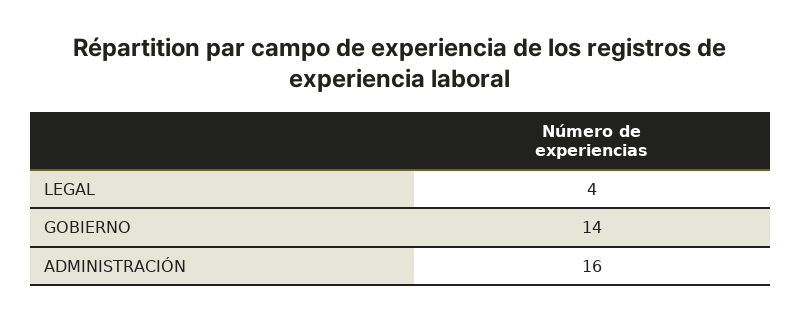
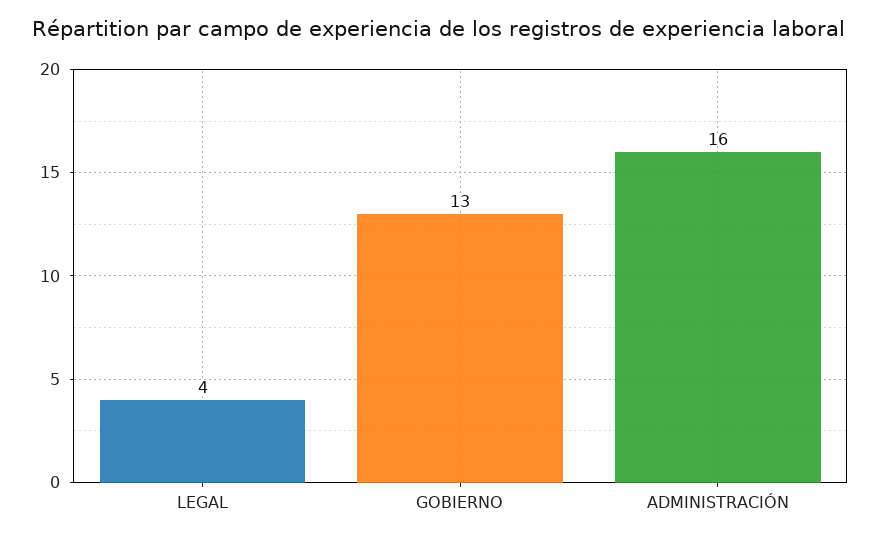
GOBIERNO: 14 -> 13

